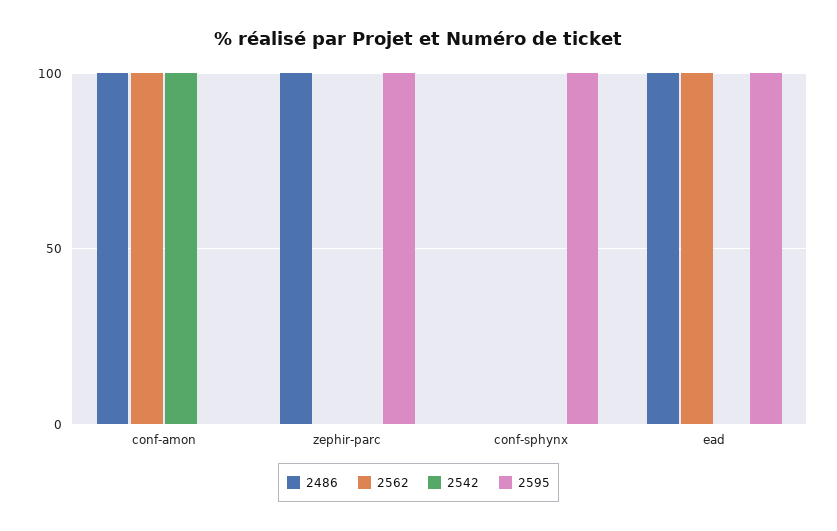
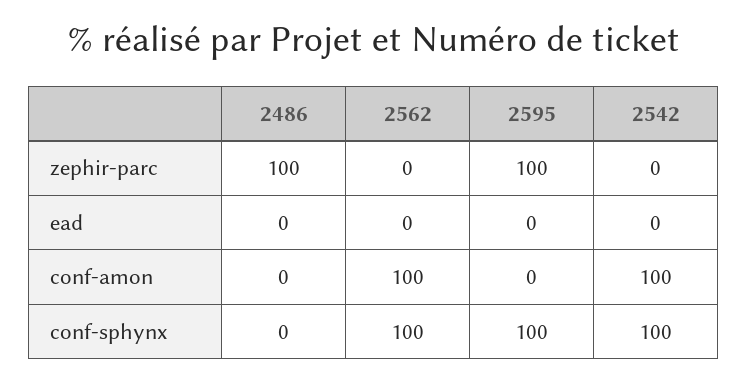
2486, conf-amon: 100 -> 0
2562, conf-sphynx: 0 -> 100
2542, conf-sphynx: 0 -> 100
2486, ead: 100 -> 0
2562, ead: 100 -> 0
2595, ead: 100 -> 0

